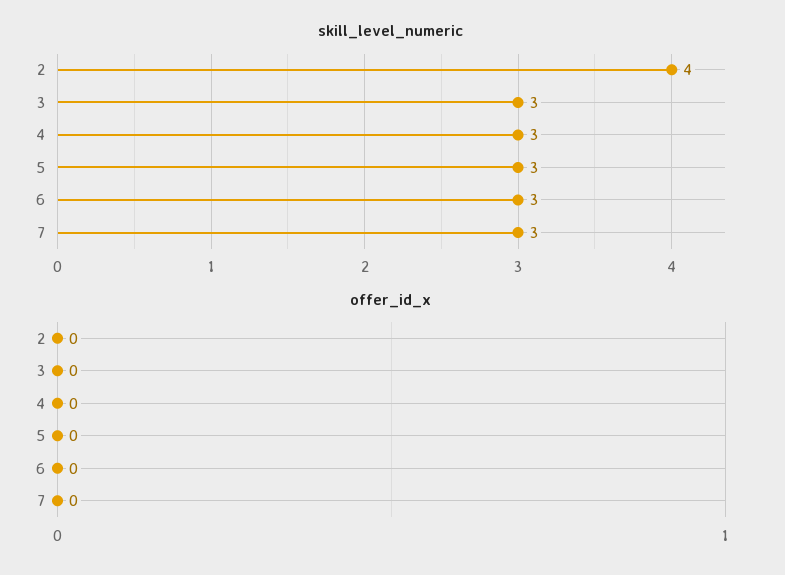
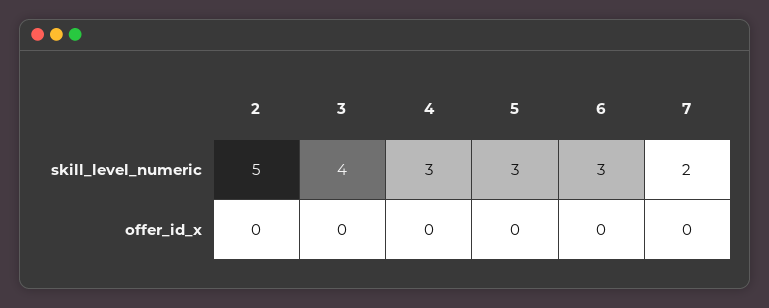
skill_level_numeric, 2: 4 -> 5
skill_level_numeric, 3: 3 -> 4
skill_level_numeric, 7: 3 -> 2

